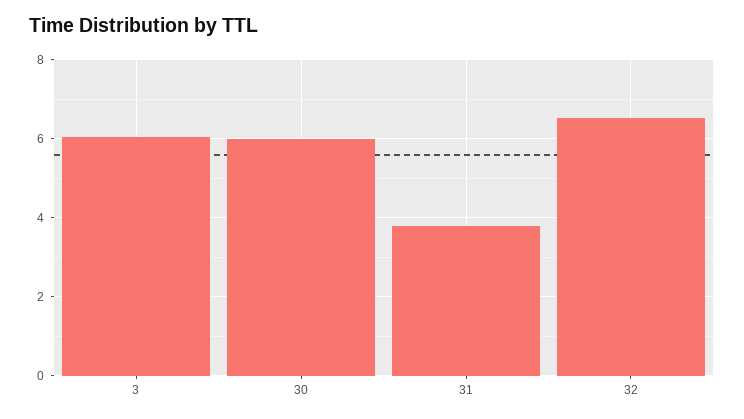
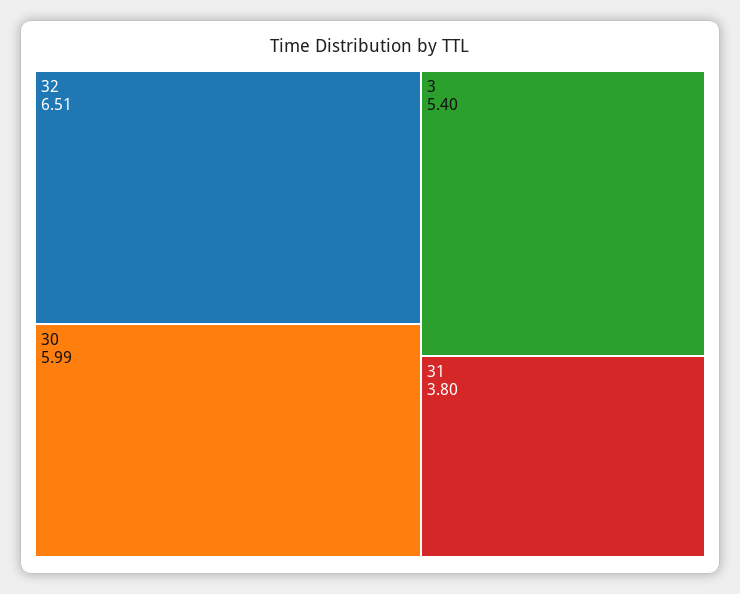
3: 6 -> 5.4

